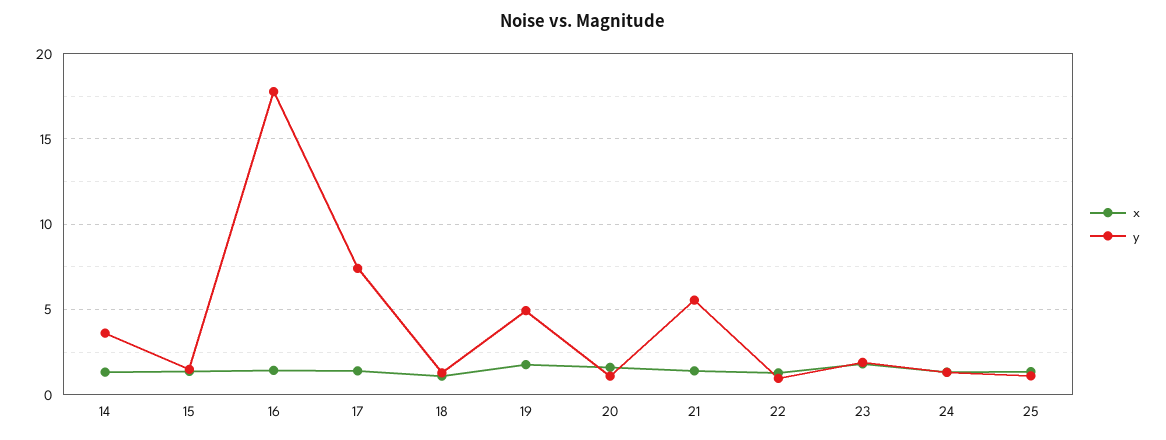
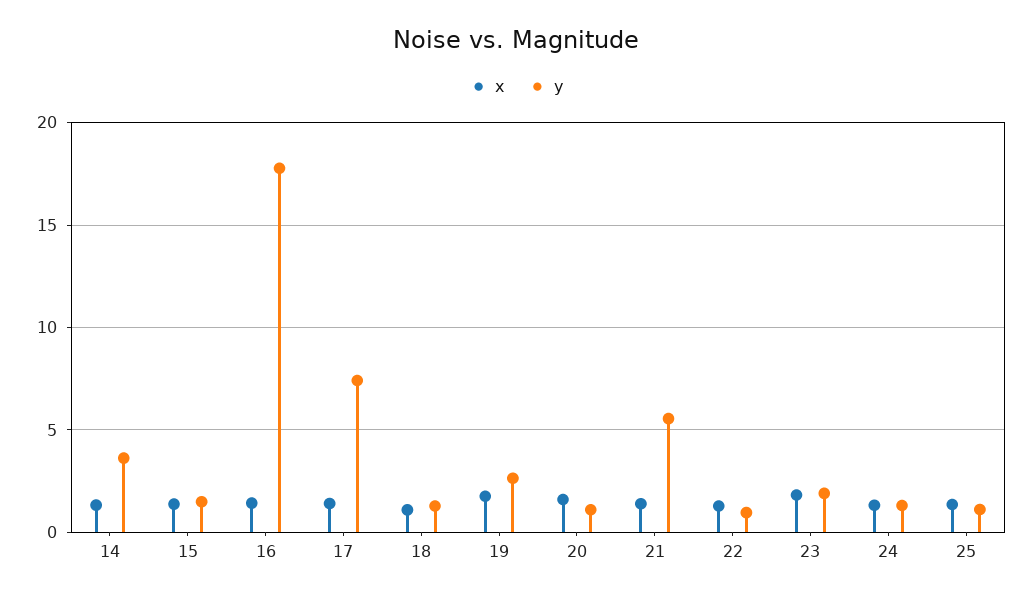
y, 19: 5 -> 2.5

